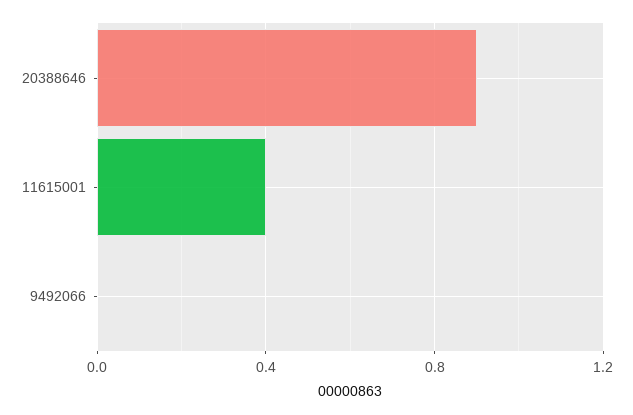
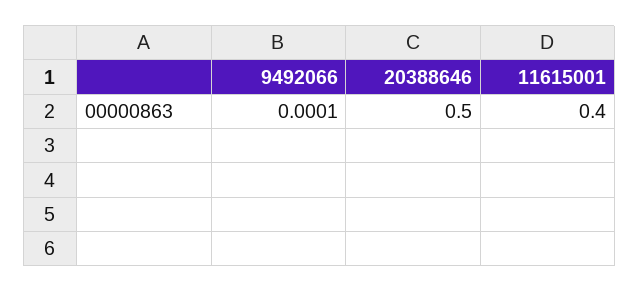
20388646: 0.9 -> 0.5

